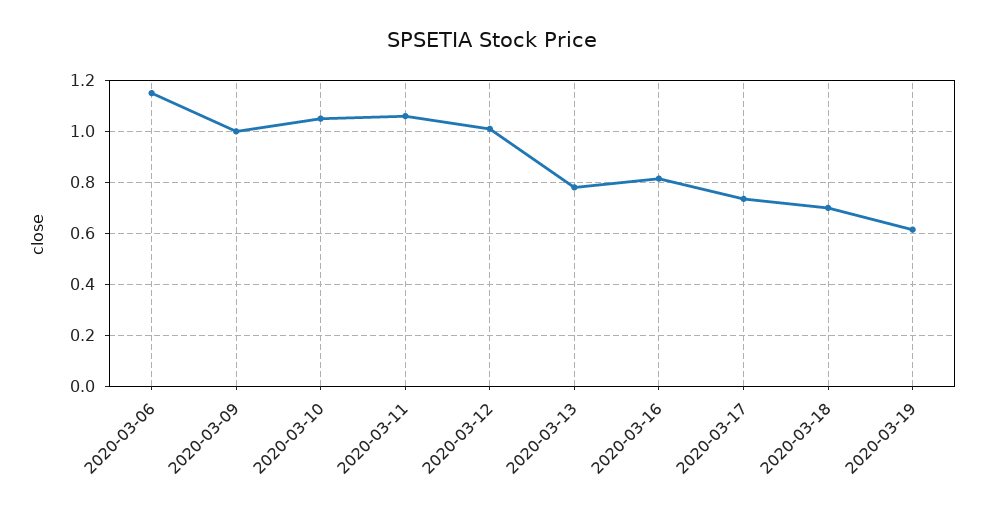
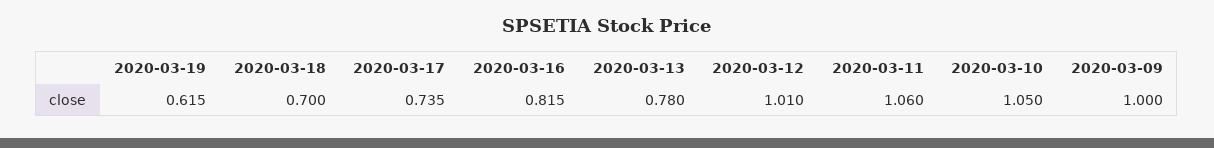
2020-03-06: 1.15 -> none

